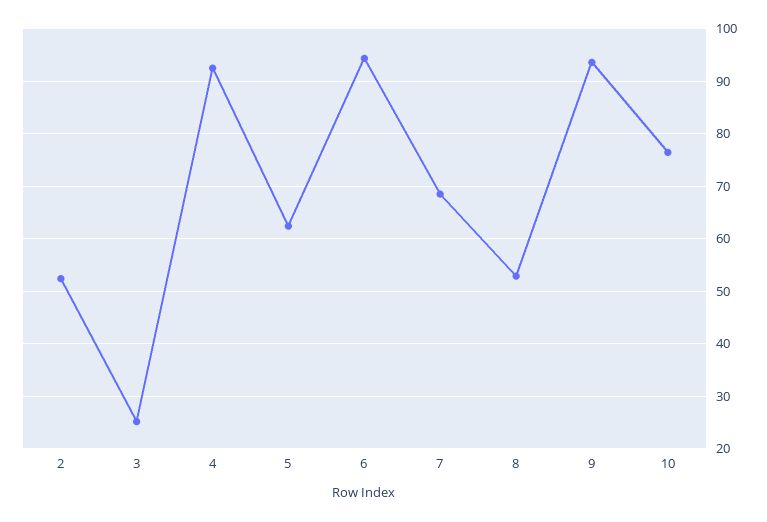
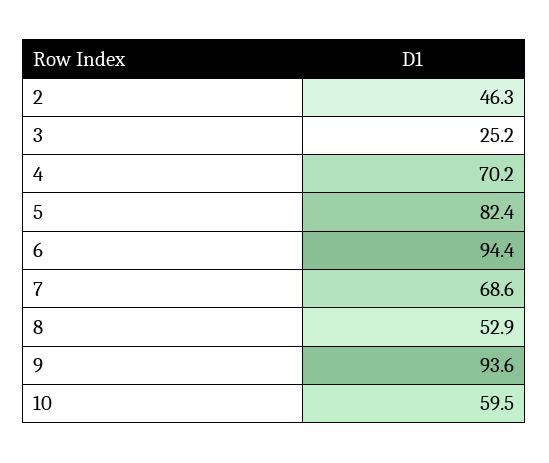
2: 52 -> 46.3
4: 92 -> 70.2
5: 62 -> 82.4
10: 76 -> 59.5

